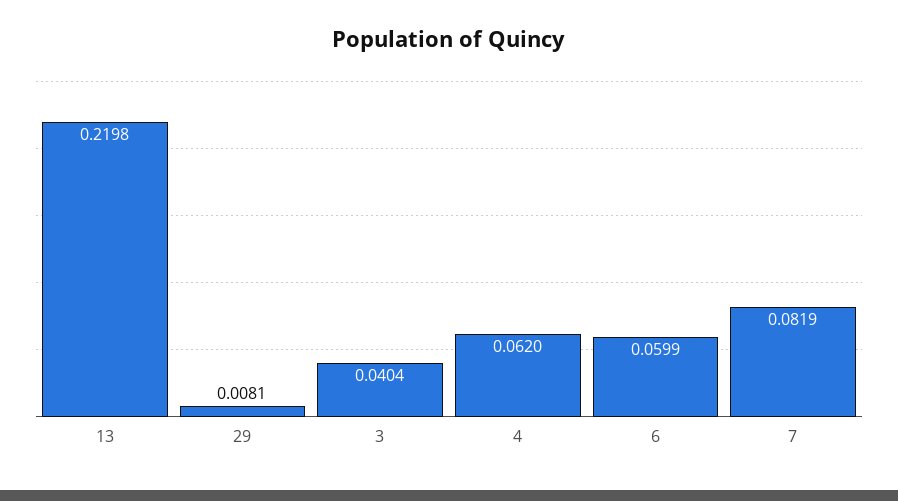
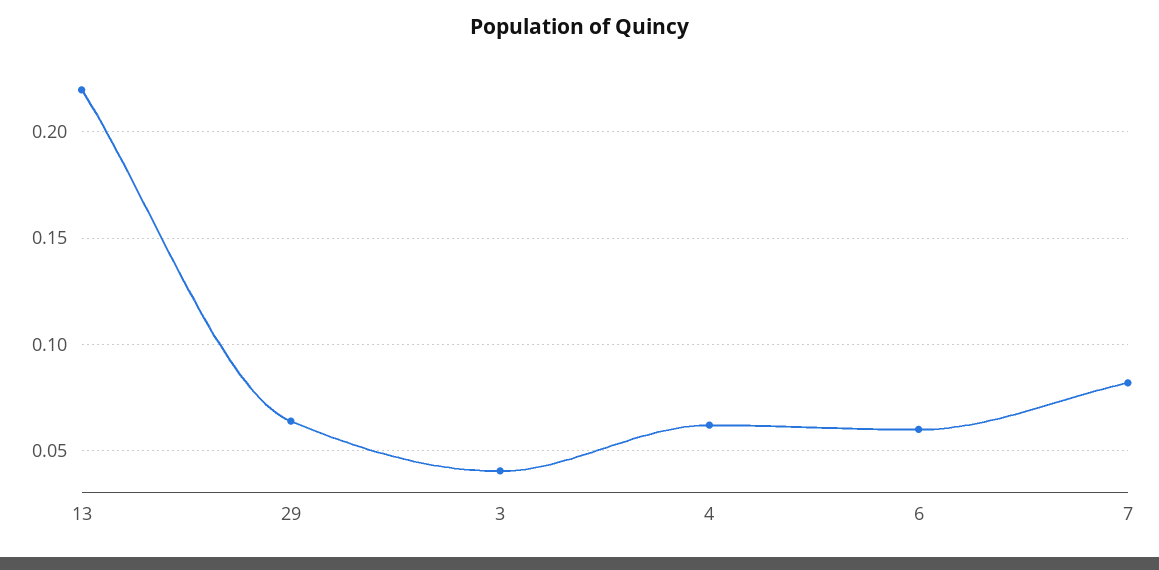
29: 0.0081 -> 0.065

